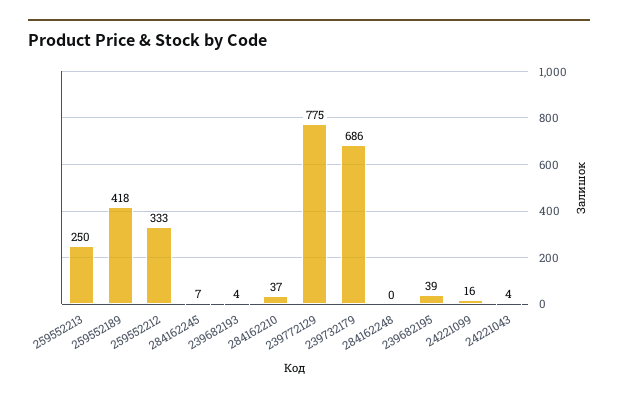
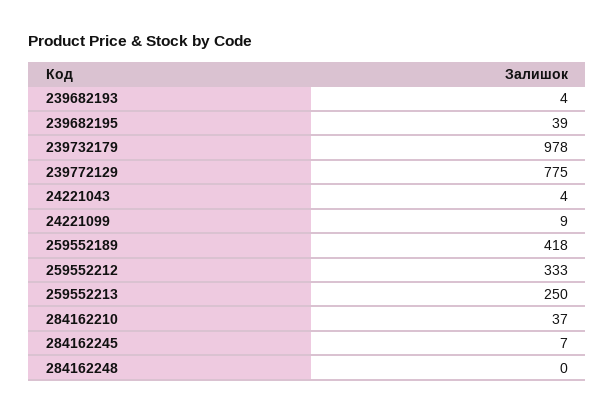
239732179: 686 -> 978
24221099: 16 -> 9

